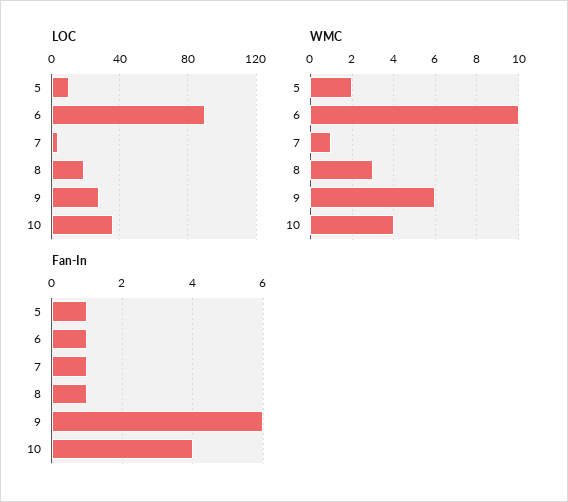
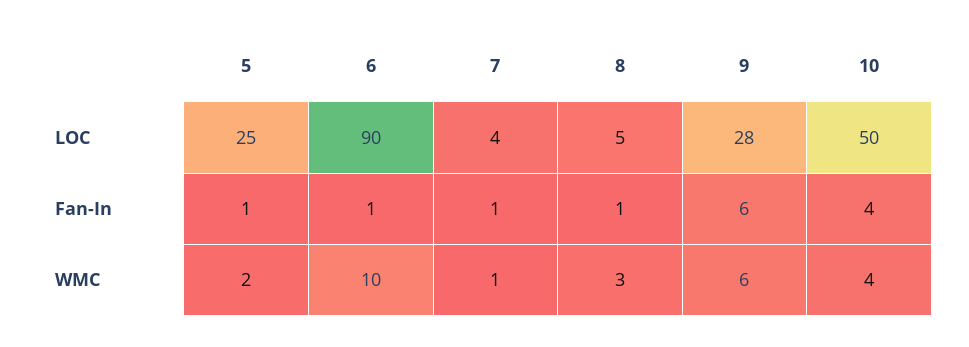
LOC, 5: 10 -> 25
LOC, 8: 20 -> 5
LOC, 10: 35 -> 50

